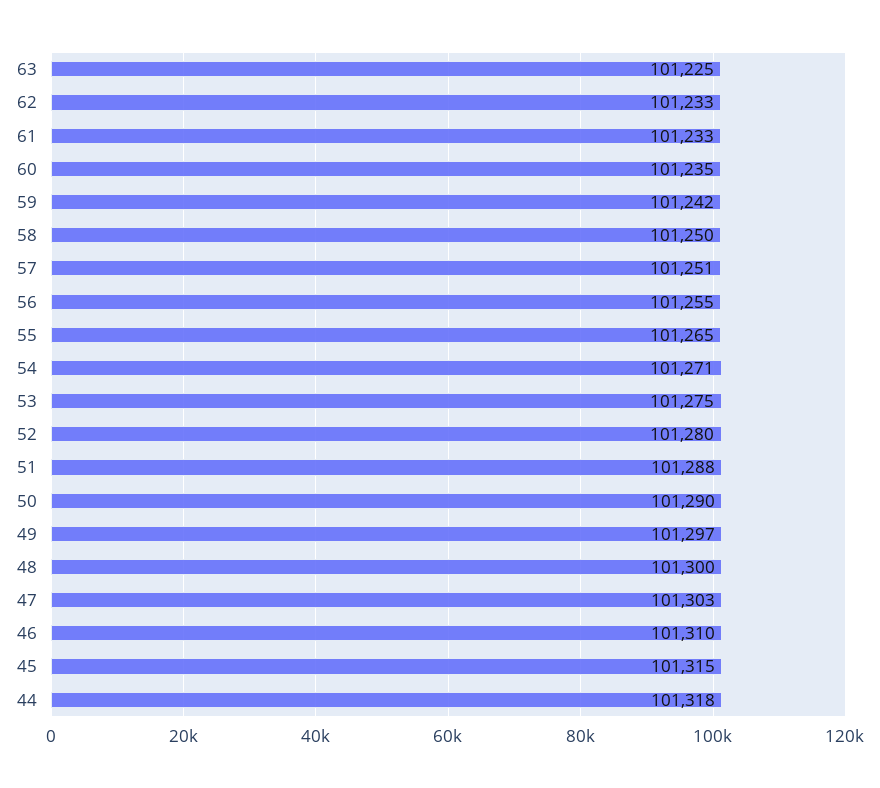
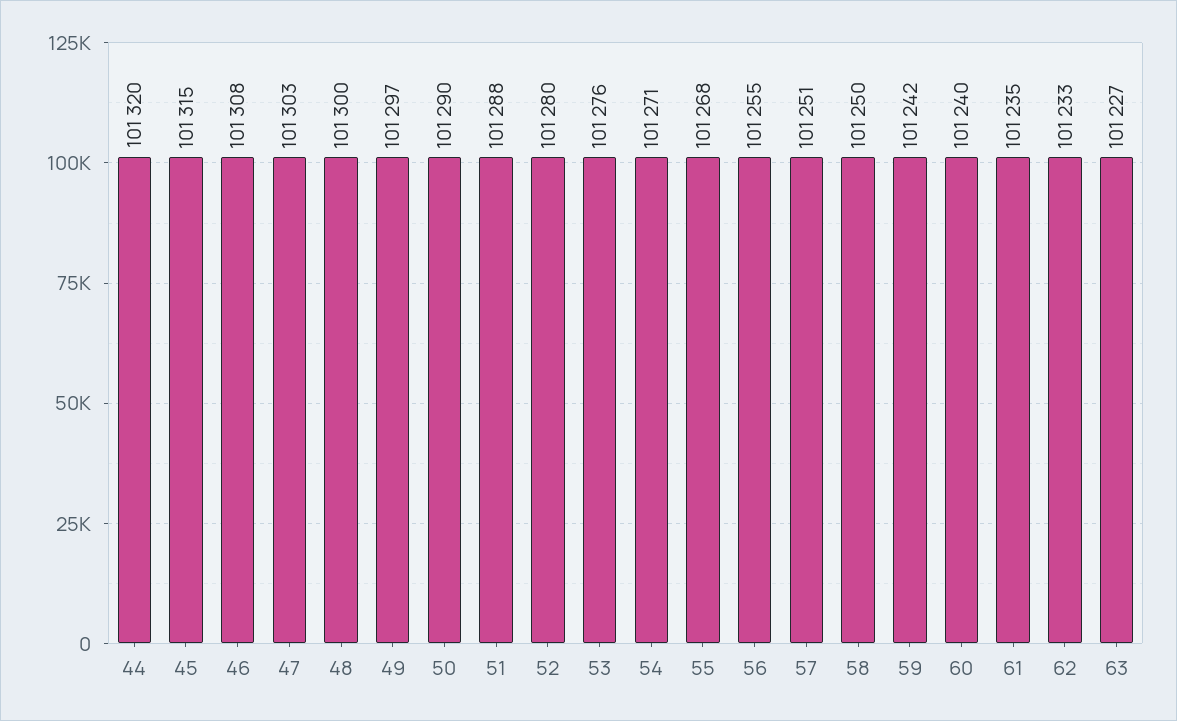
63: 101225 -> 101227
61: 101233 -> 101235
60: 101235 -> 101240
55: 101265 -> 101268
53: 101275 -> 101276
46: 101310 -> 101308
44: 101318 -> 101320

